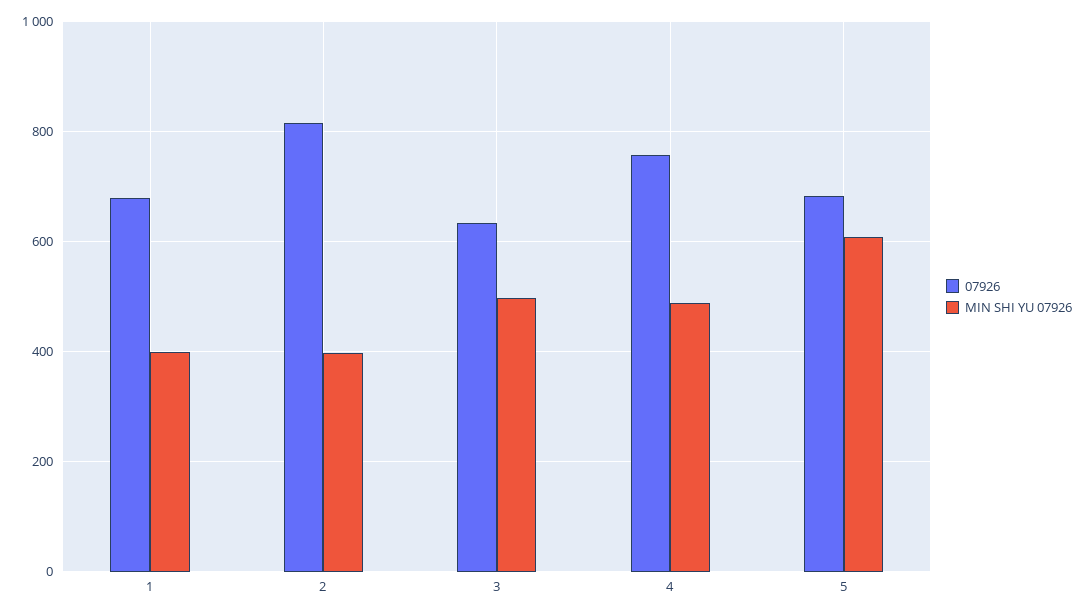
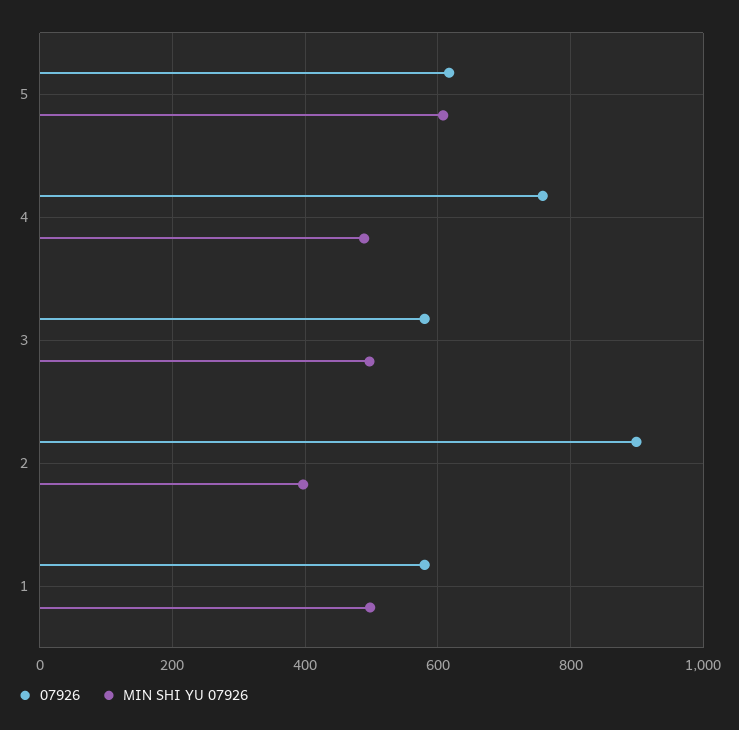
07926, 1: 680 -> 580
MIN SHI YU 07926, 1: 400 -> 500
07926, 2: 820 -> 900
07926, 3: 640 -> 580
07926, 5: 680 -> 620

